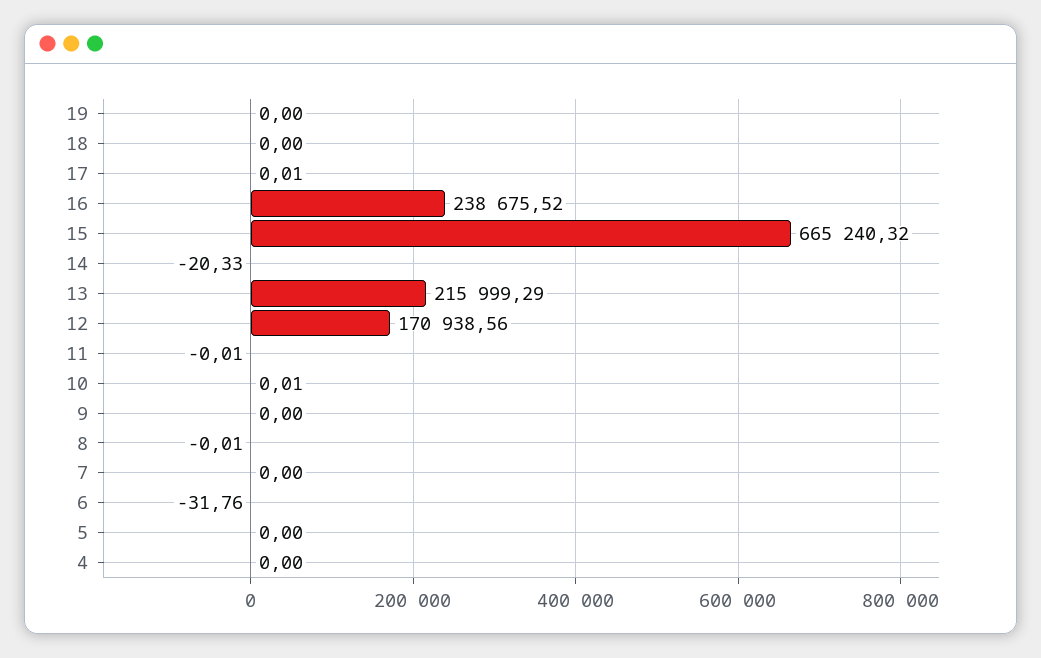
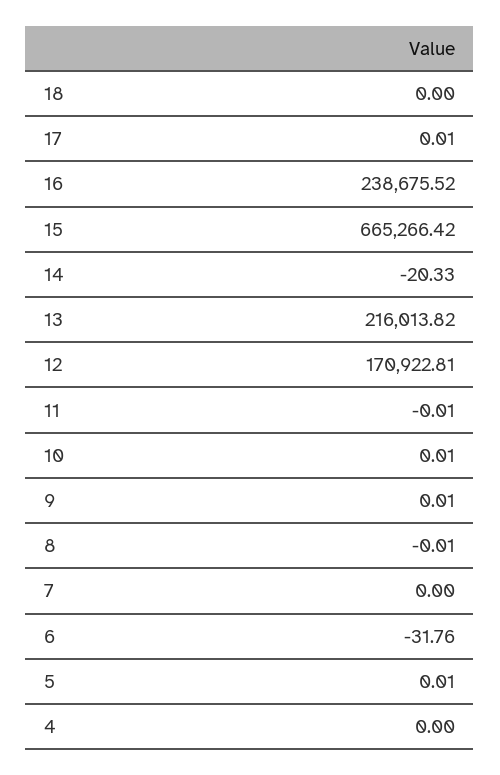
19: 0 -> none
15: 665240.32 -> 665266.42
13: 215999.29 -> 216013.82
12: 170938.56 -> 170922.81
9: 0 -> 0.01
5: 0 -> 0.01

